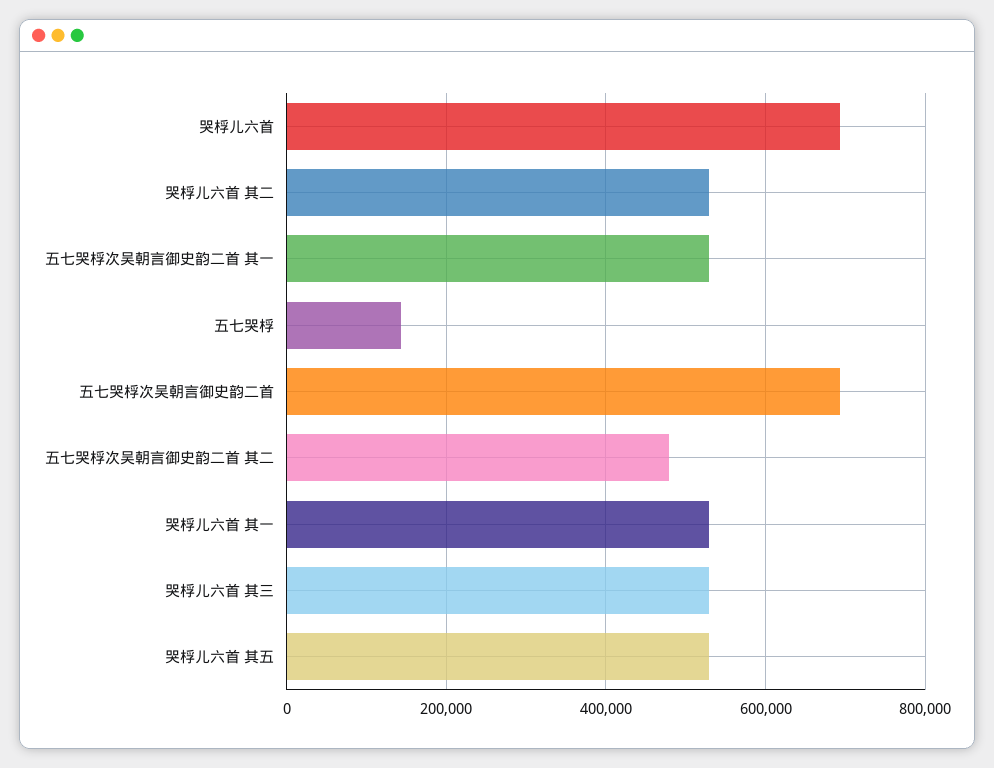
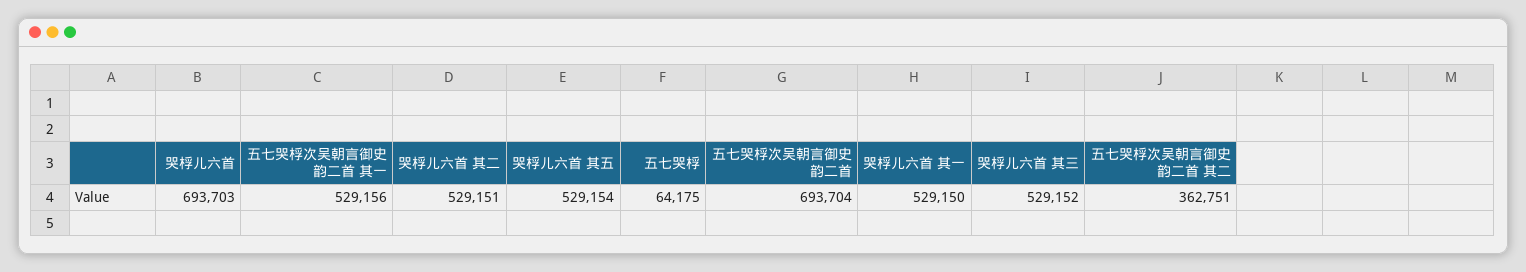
五七哭桴: 140000 -> 64175
五七哭桴次吴朝言御史韵二首 其二: 480000 -> 362751

